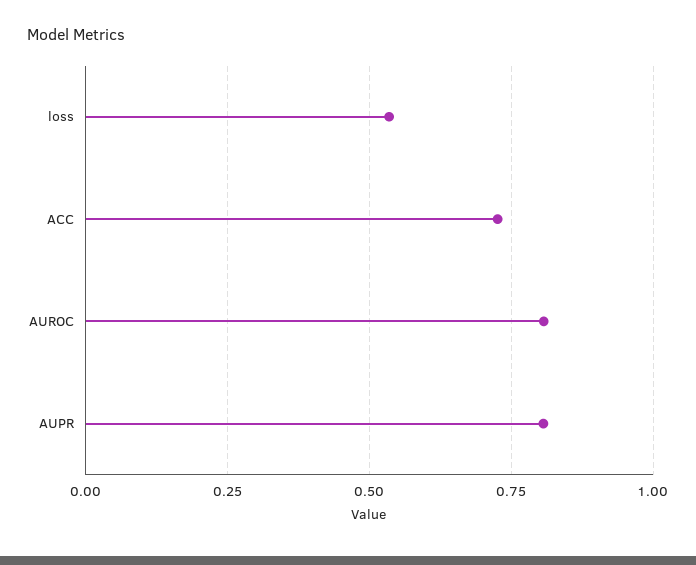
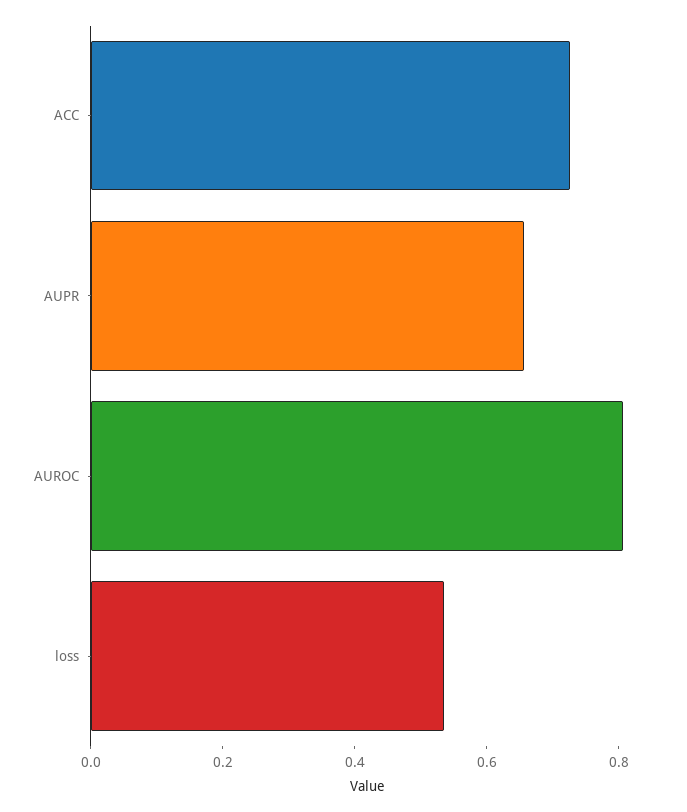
AUPR: 0.8 -> 0.65

